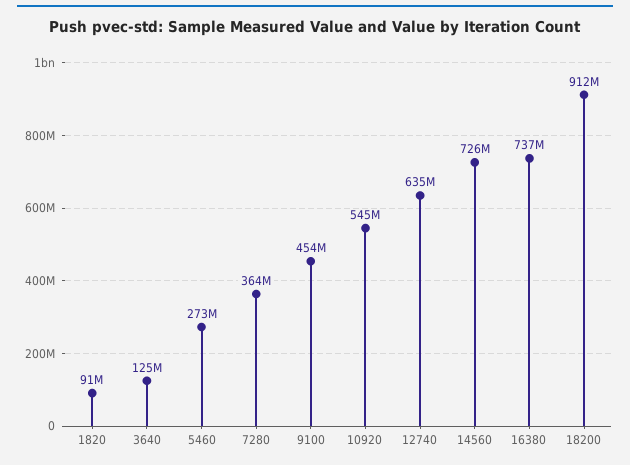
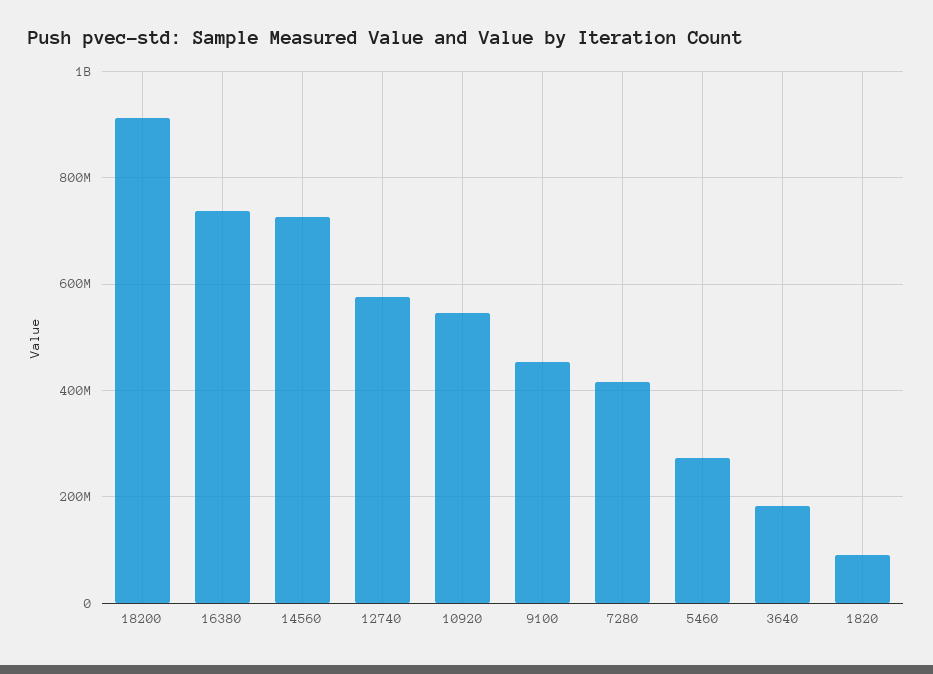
3640: 125000000 -> 180000000
7280: 364000000 -> 420000000
12740: 635000000 -> 580000000

